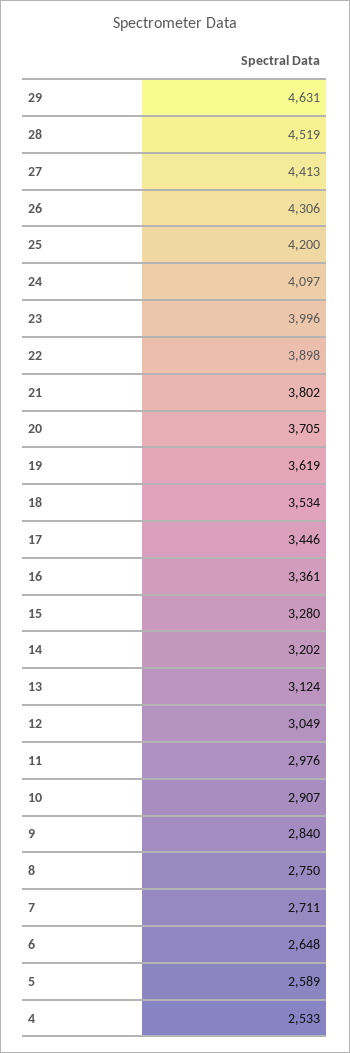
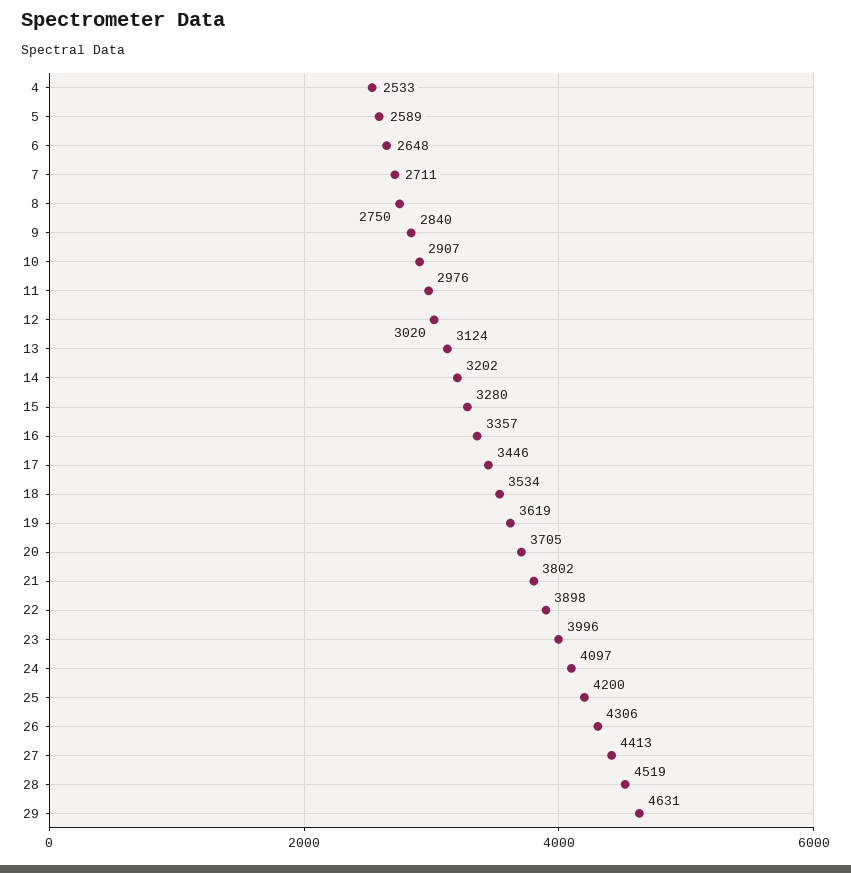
16: 3361 -> 3357
12: 3049 -> 3020

